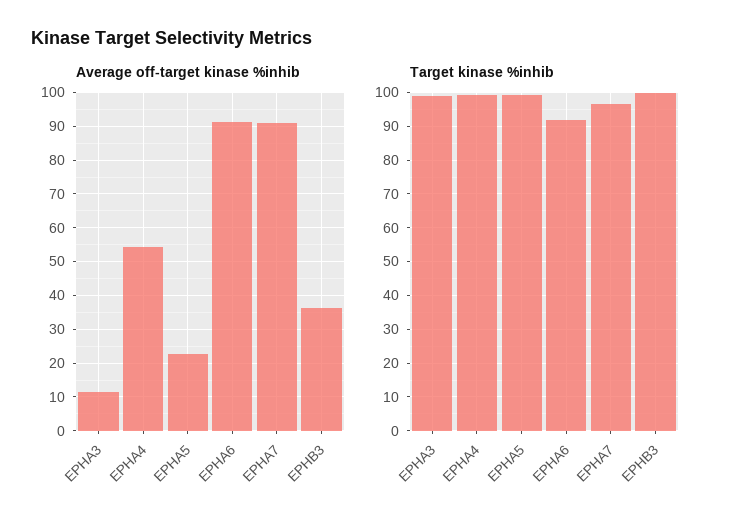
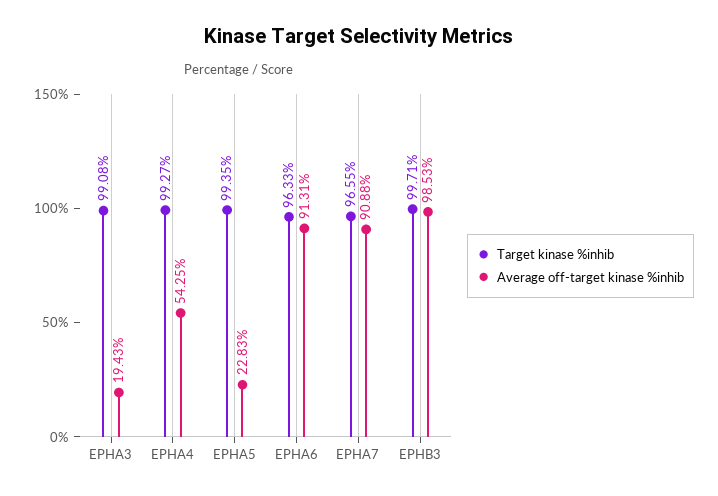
Average off-target kinase %inhib, EPHA3: 12 -> 19.43
Average off-target kinase %inhib, EPHB3: 36 -> 98.53
Target kinase %inhib, EPHA6: 92 -> 96.33

